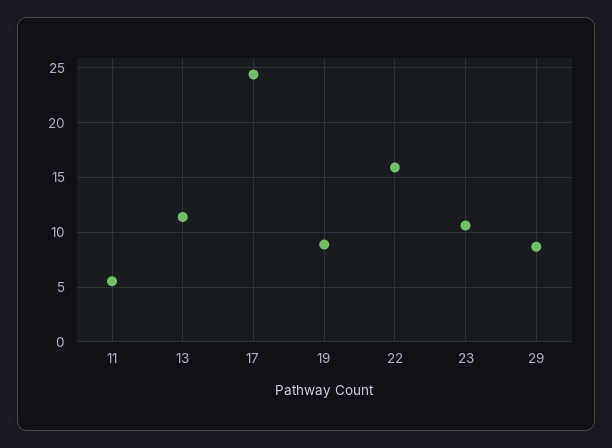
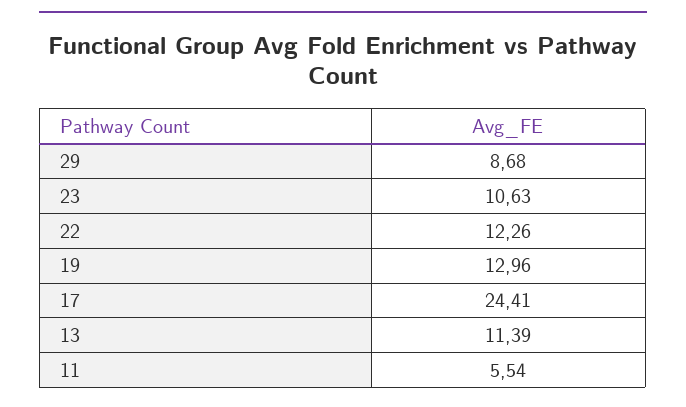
19: 9 -> 12.96
22: 16 -> 12.26

